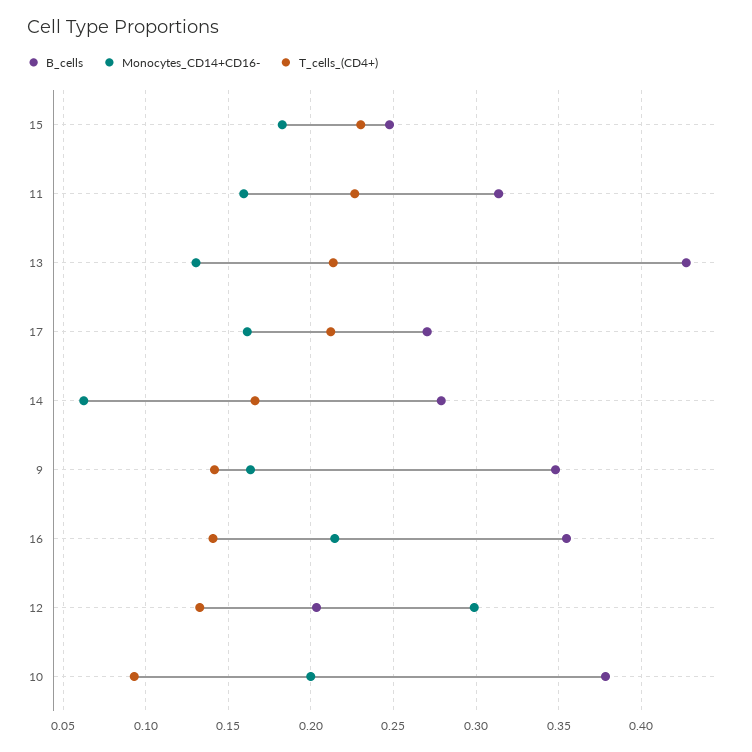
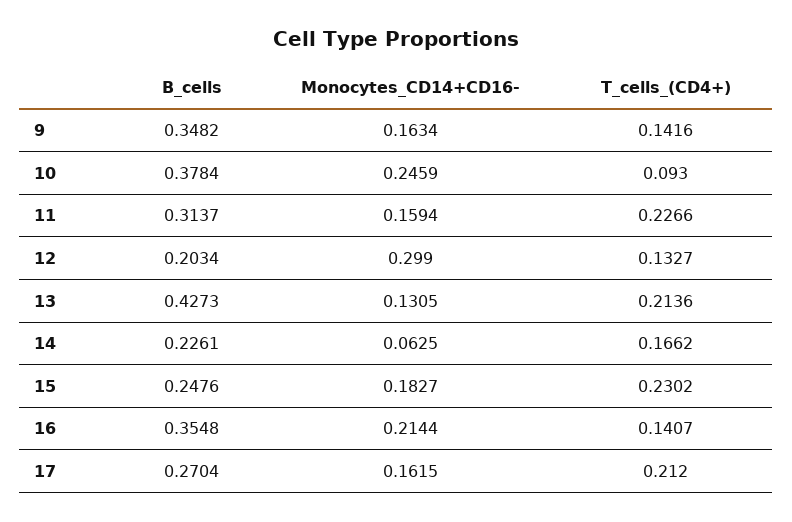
B_cells, 14: 0.28 -> 0.2261
Monocytes_CD14+CD16-, 10: 0.2 -> 0.2459

